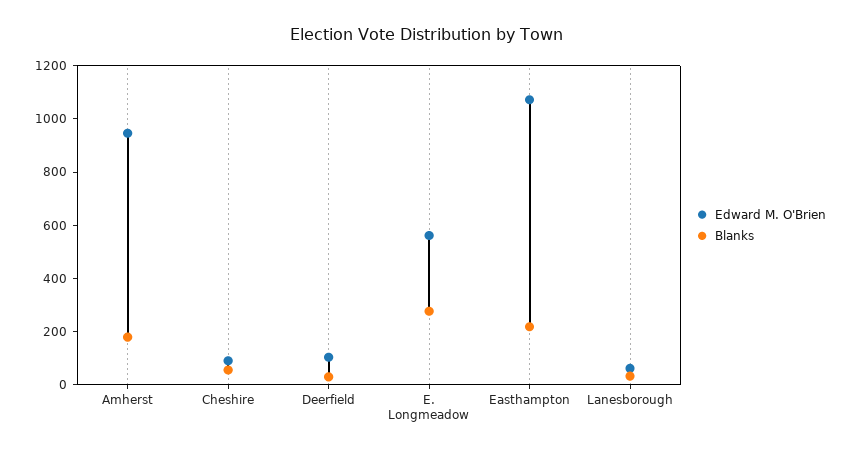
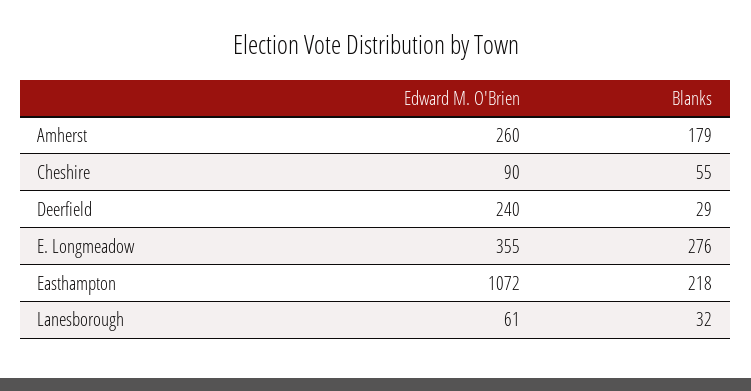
Edward M. O'Brien, Amherst: 950 -> 260
Edward M. O'Brien, Deerfield: 100 -> 240
Edward M. O'Brien, E. Longmeadow: 550 -> 355

